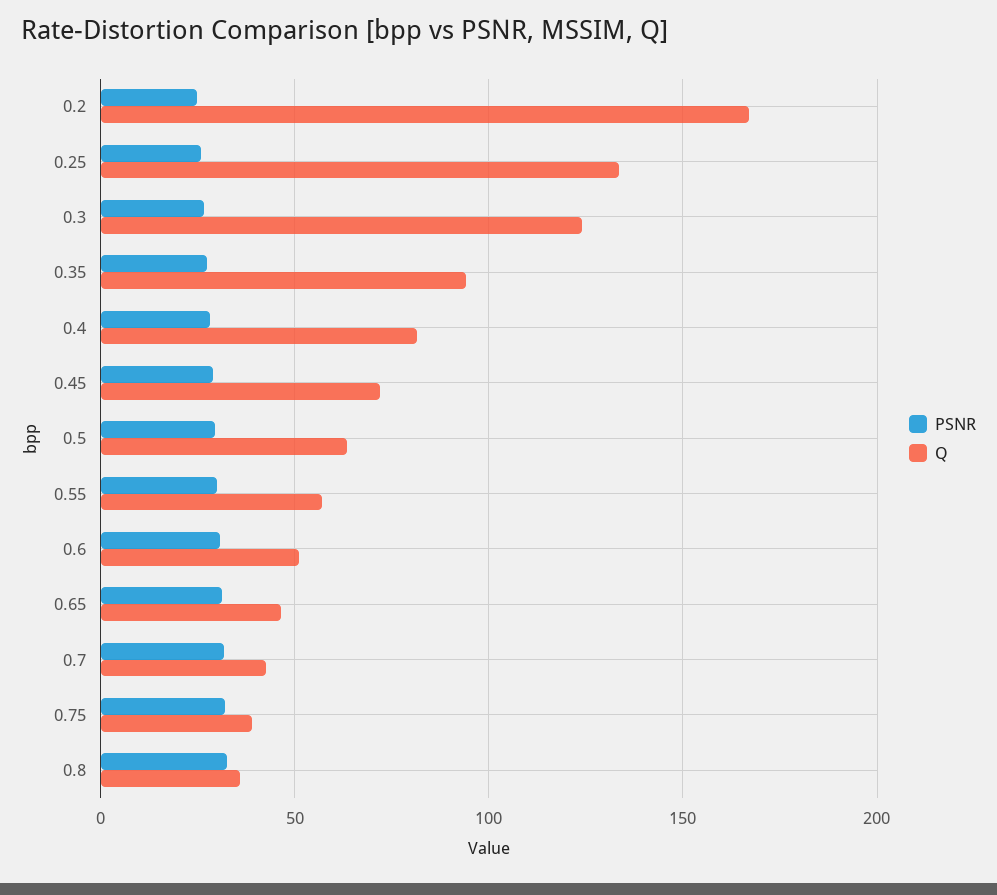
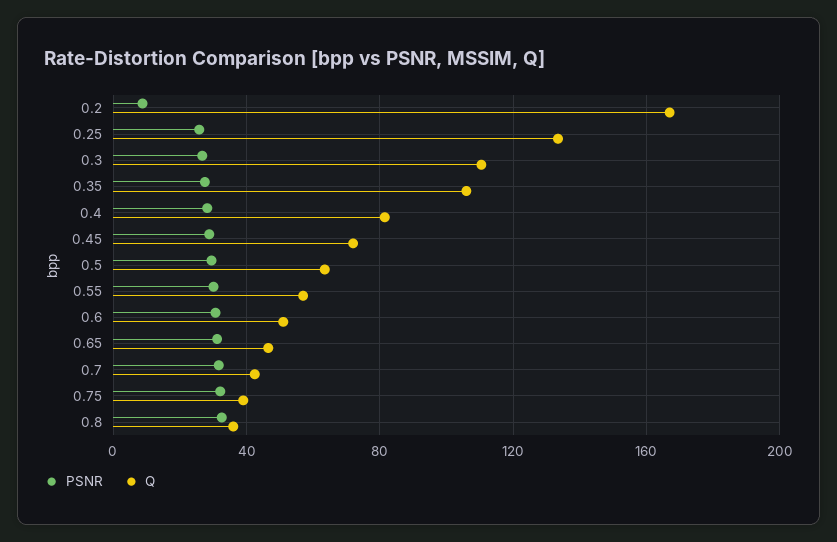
PSNR, 0.2: 25 -> 10
Q, 0.3: 125 -> 110
Q, 0.35: 95 -> 105

